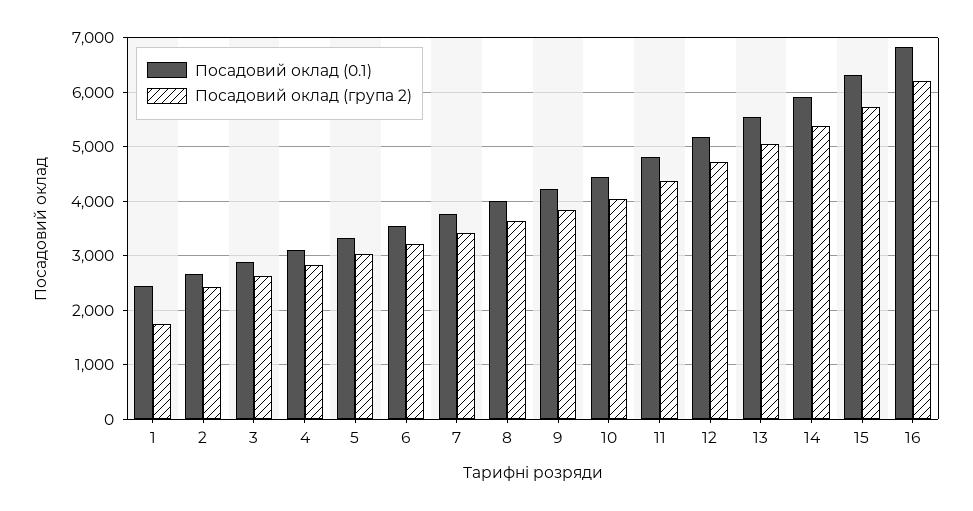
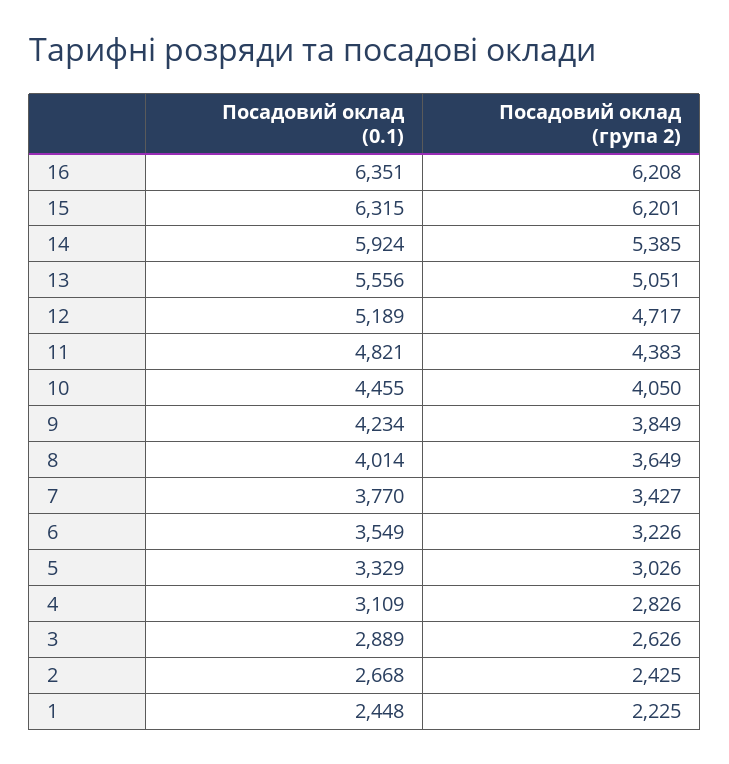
Посадовий оклад (група 2), 1: 1800 -> 2225
Посадовий оклад (група 2), 15: 5800 -> 6201
Посадовий оклад (0.1), 16: 6800 -> 6351

